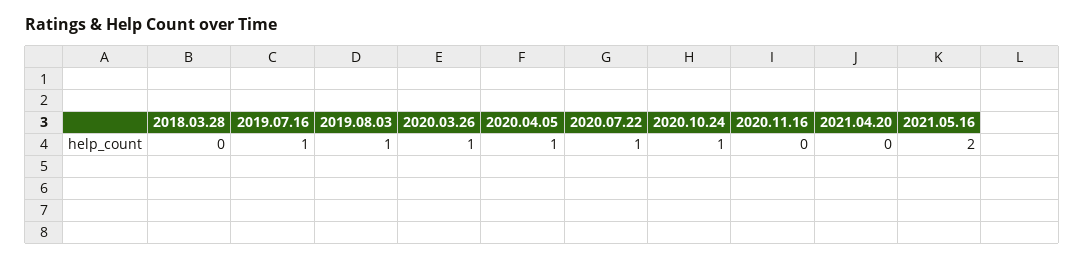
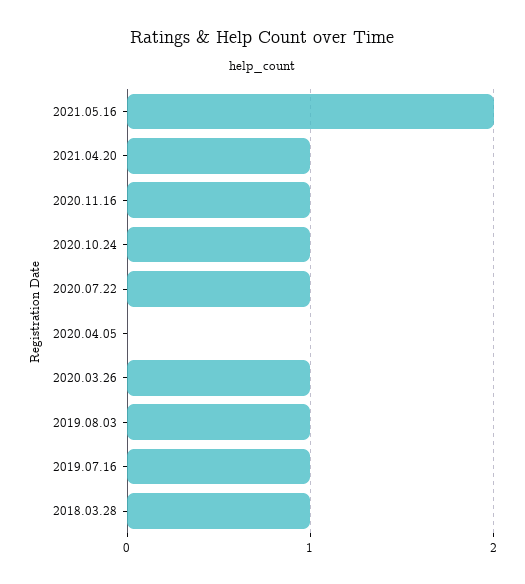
2018.03.28: 0 -> 1
2020.04.05: 1 -> 0
2020.11.16: 0 -> 1
2021.04.20: 0 -> 1

